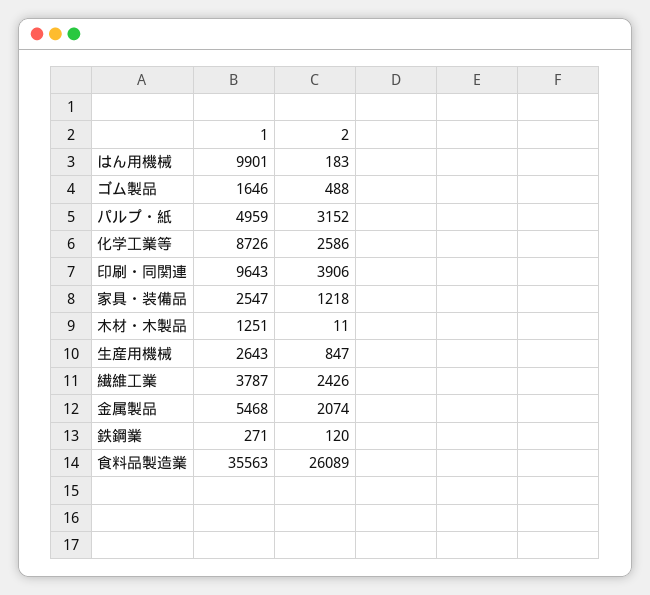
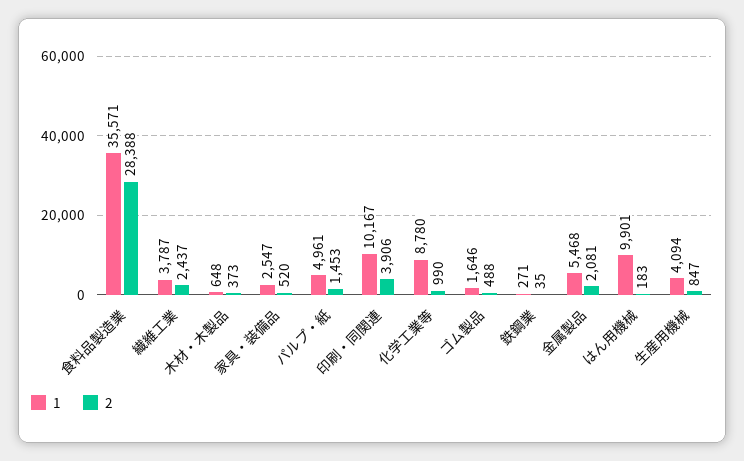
1, パルプ・紙: 4959 -> 4961
2, パルプ・紙: 3152 -> 1453
1, 化学工業等: 8726 -> 8780
2, 化学工業等: 2586 -> 990
1, 印刷・同関連: 9643 -> 10167
2, 家具・装備品: 1218 -> 520
1, 木材・木製品: 1251 -> 648
2, 木材・木製品: 11 -> 373
1, 生産用機械: 2643 -> 4094
2, 繊維工業: 2426 -> 2437
2, 金属製品: 2074 -> 2081
2, 鉄鋼業: 120 -> 35
1, 食料品製造業: 35563 -> 35571
2, 食料品製造業: 26089 -> 28388

